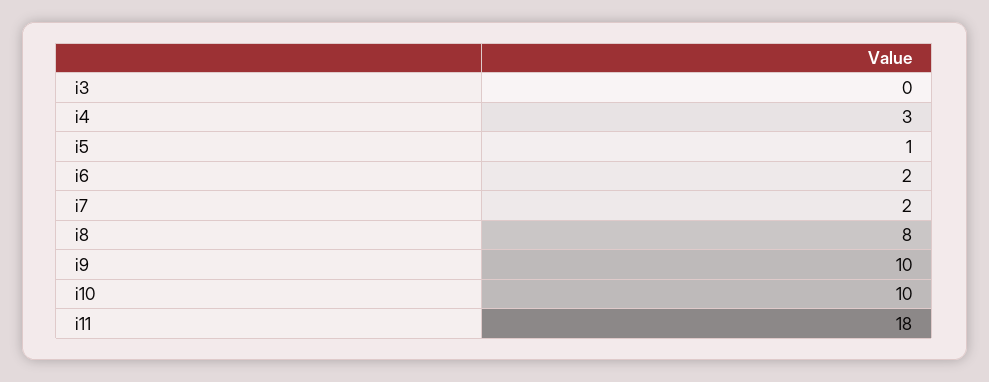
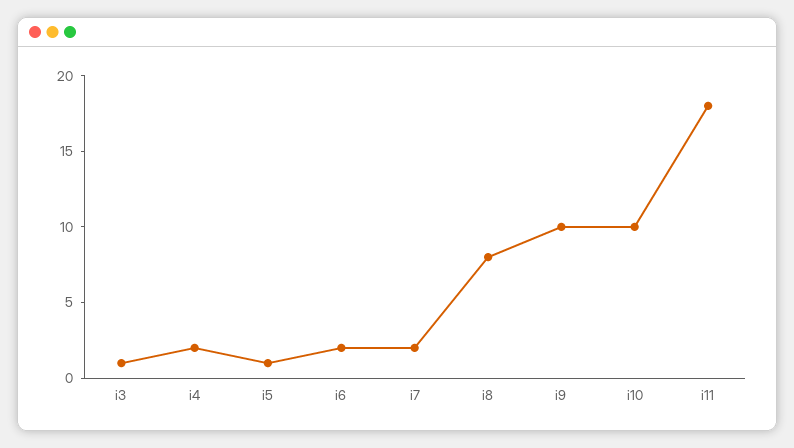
i3: 0 -> 1
i4: 3 -> 2

